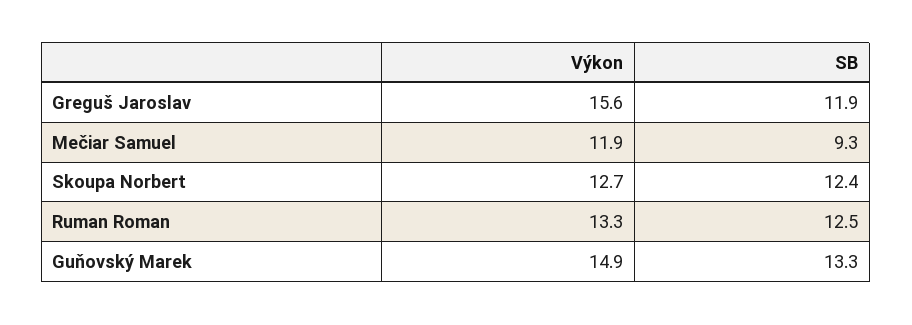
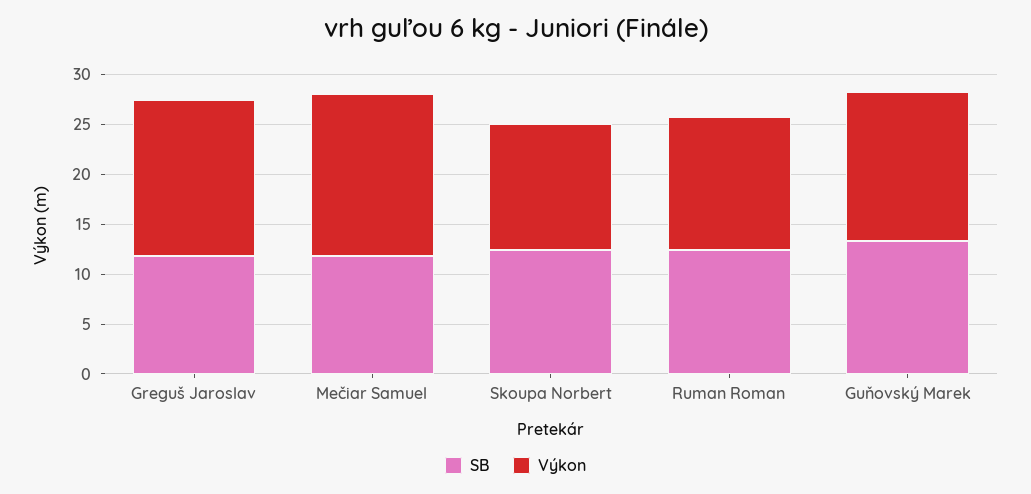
Výkon, Mečiar Samuel: 11.9 -> 16
SB, Mečiar Samuel: 9.3 -> 12

